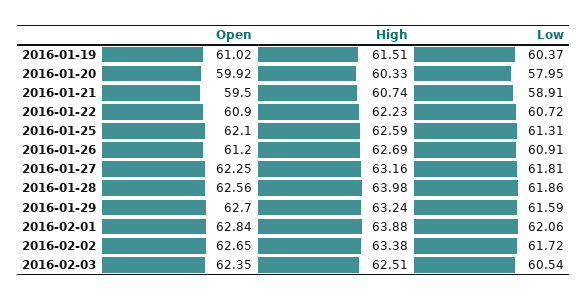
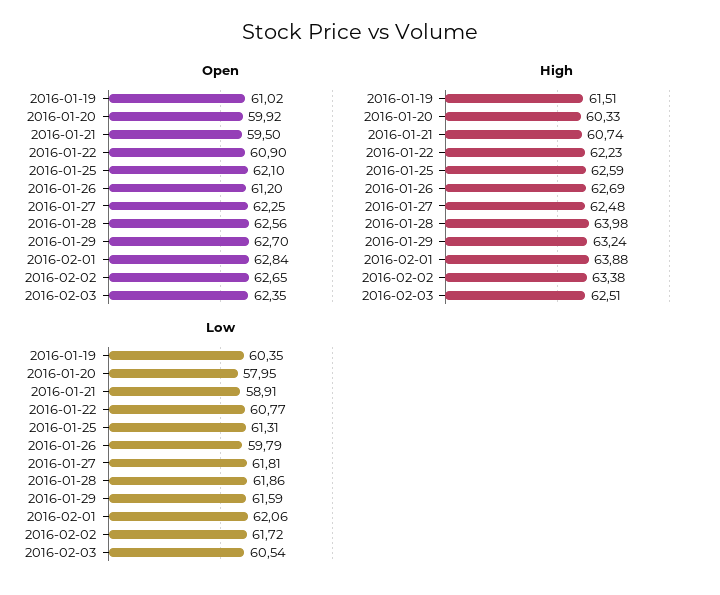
Low, 2016-01-19: 60.37 -> 60.35
Low, 2016-01-22: 60.72 -> 60.77
Low, 2016-01-26: 60.91 -> 59.79
High, 2016-01-27: 63.16 -> 62.48

